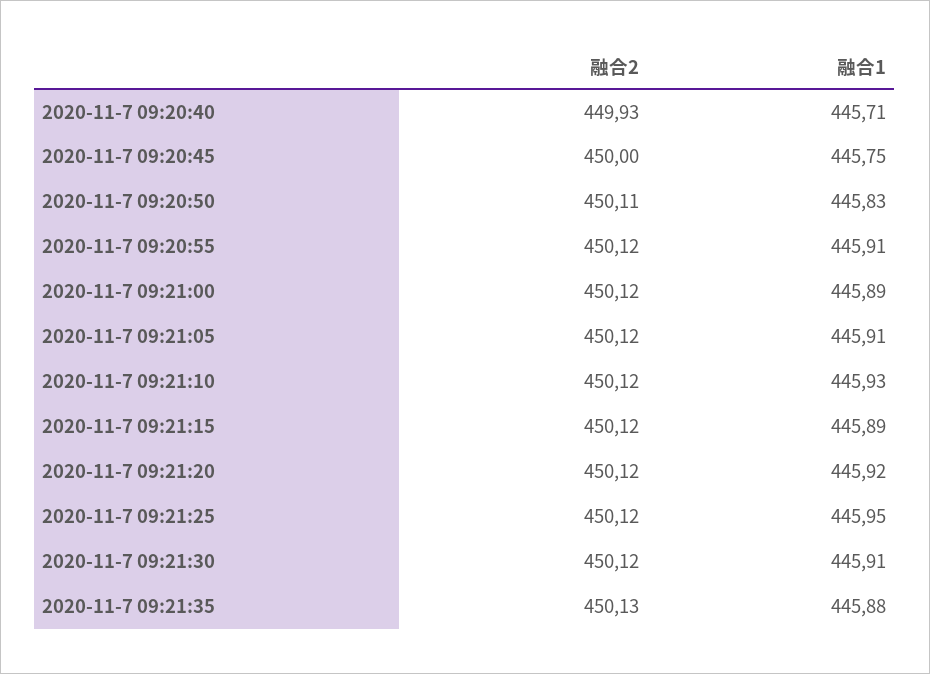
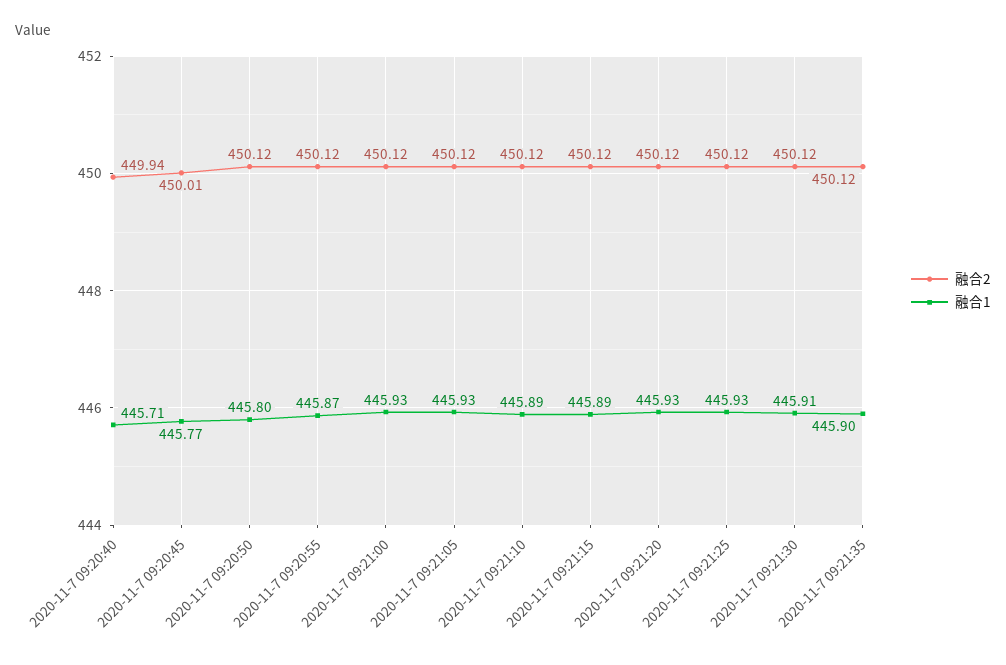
融合2, 2020-11-7 09:20:40: 449.93 -> 449.94
融合2, 2020-11-7 09:20:45: 450 -> 450.01
融合1, 2020-11-7 09:20:45: 445.75 -> 445.77
融合2, 2020-11-7 09:20:50: 450.11 -> 450.12
融合1, 2020-11-7 09:20:50: 445.83 -> 445.8
融合1, 2020-11-7 09:20:55: 445.91 -> 445.87
融合1, 2020-11-7 09:21:00: 445.89 -> 445.93
融合1, 2020-11-7 09:21:05: 445.91 -> 445.93
融合1, 2020-11-7 09:21:10: 445.93 -> 445.89
融合1, 2020-11-7 09:21:20: 445.92 -> 445.93
融合1, 2020-11-7 09:21:25: 445.95 -> 445.93
融合2, 2020-11-7 09:21:35: 450.13 -> 450.12
融合1, 2020-11-7 09:21:35: 445.88 -> 445.9

